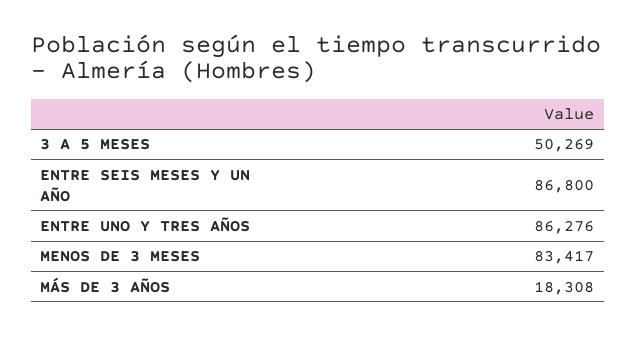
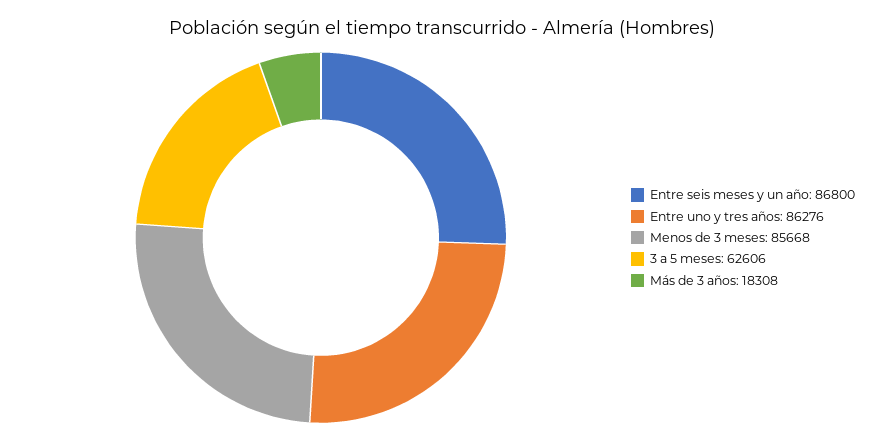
3 A 5 MESES: 50269 -> 62606
MENOS DE 3 MESES: 83417 -> 85668

